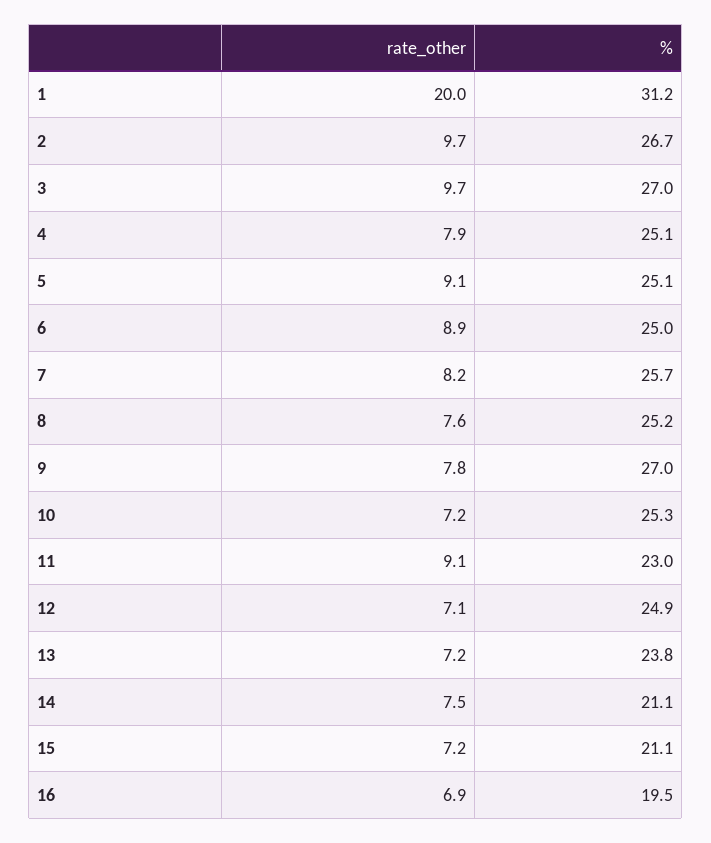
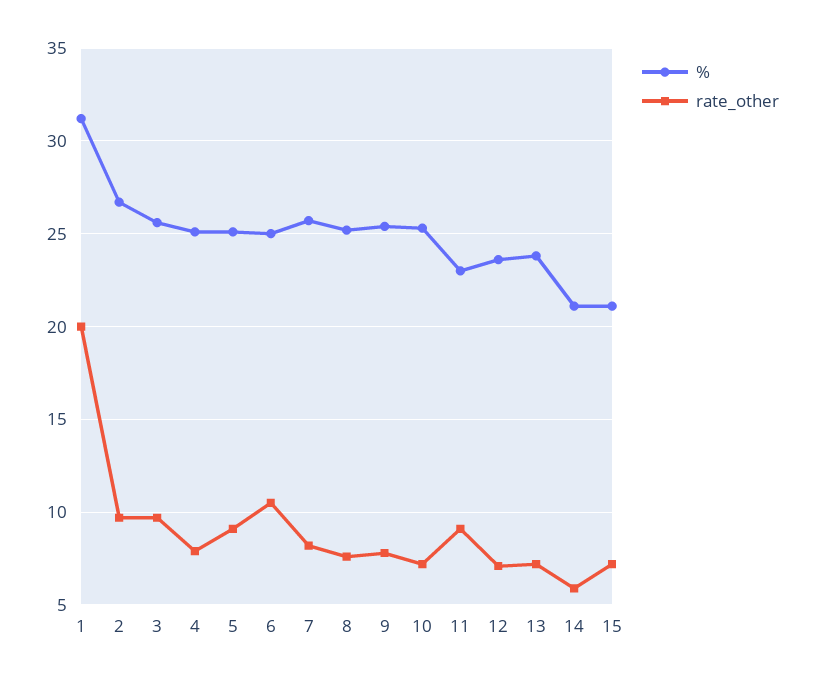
%, 3: 27 -> 25.5
rate_other, 6: 8.9 -> 10.5
%, 9: 27 -> 25.5
%, 12: 24.9 -> 23.5
rate_other, 14: 7.5 -> 6
rate_other, 16: 6.9 -> none
%, 16: 19.5 -> none

